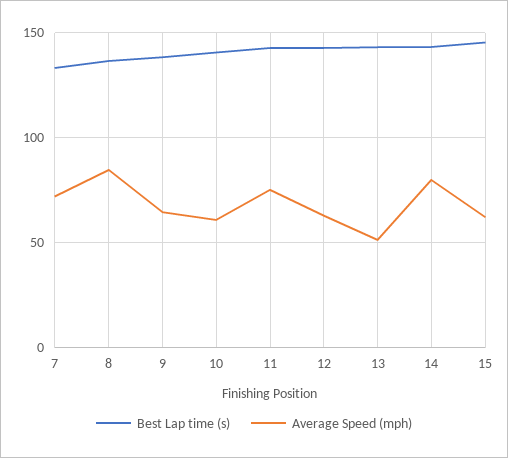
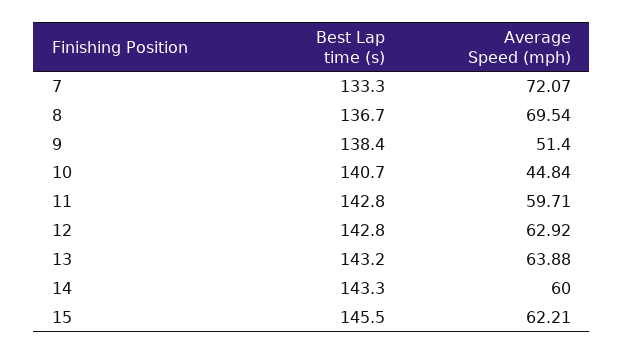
Average Speed (mph), 8: 85 -> 69.54
Average Speed (mph), 9: 65 -> 51.4
Average Speed (mph), 10: 60 -> 44.84
Average Speed (mph), 11: 75 -> 59.71
Average Speed (mph), 13: 50 -> 63.88
Average Speed (mph), 14: 80 -> 60

